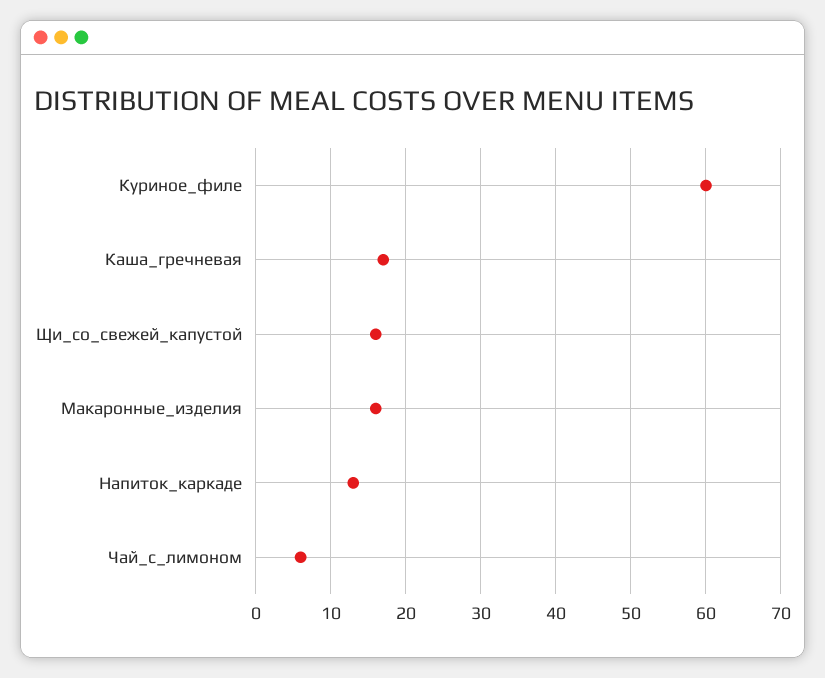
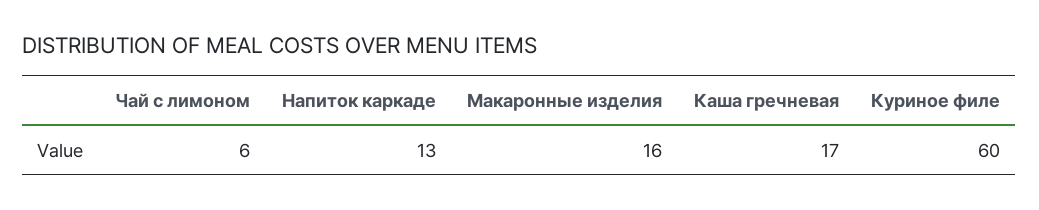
Щи_со_свежей_капустой: 16 -> none

